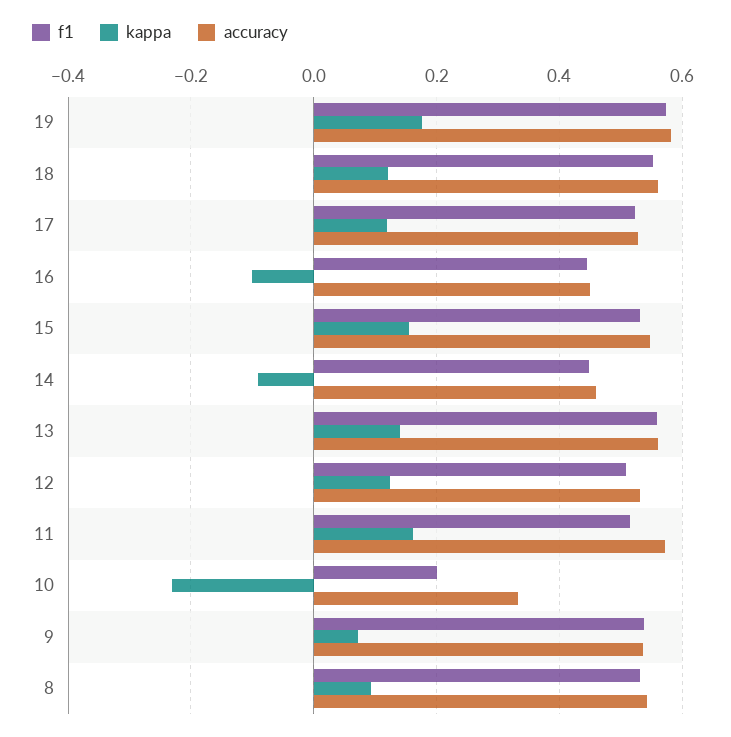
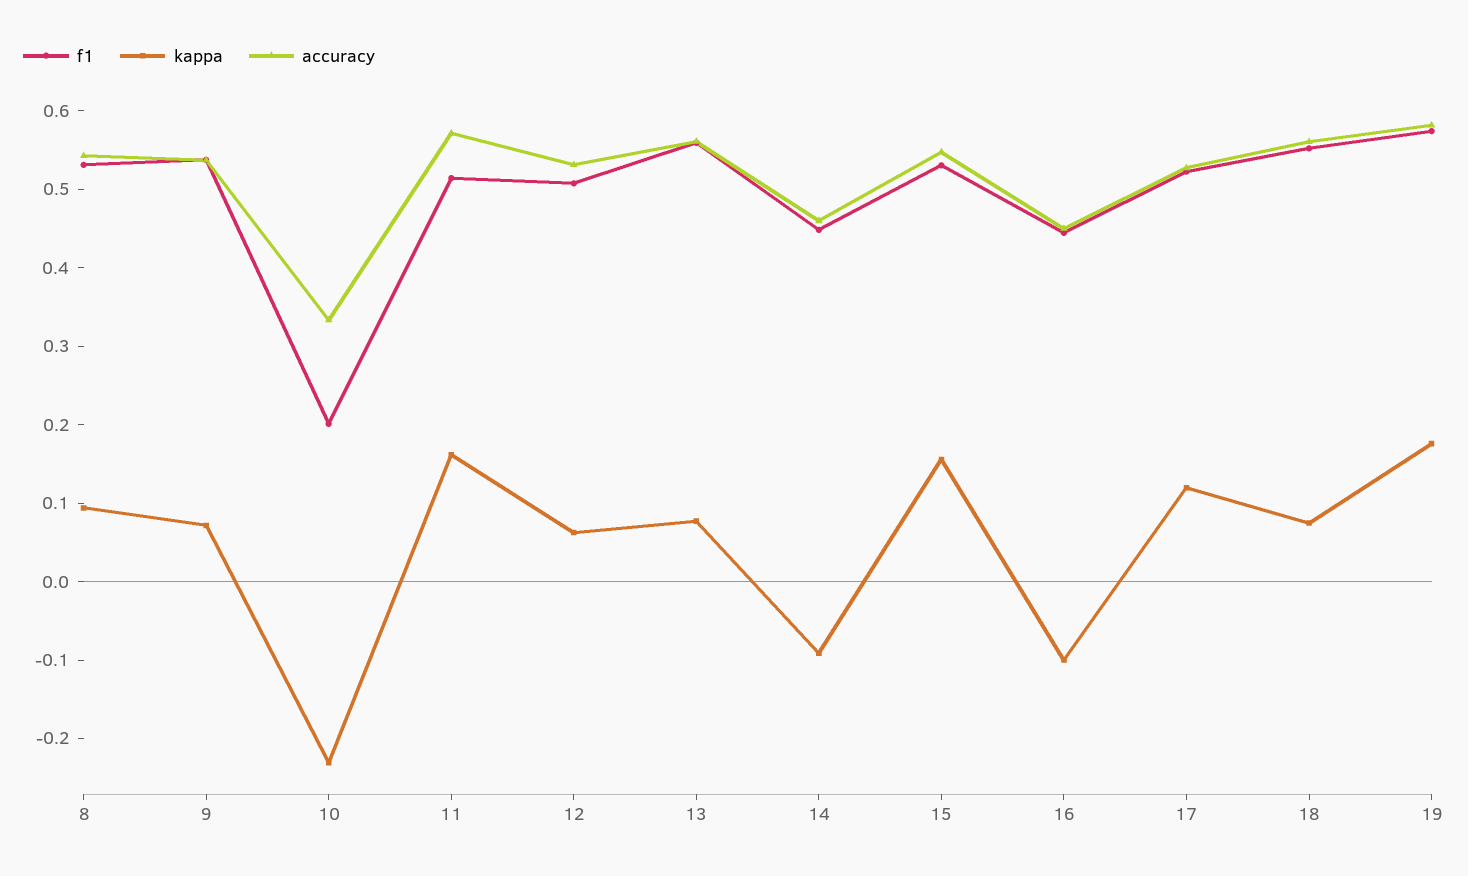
kappa, 18: 0.12 -> 0.08
kappa, 13: 0.14 -> 0.08
kappa, 12: 0.12 -> 0.06

